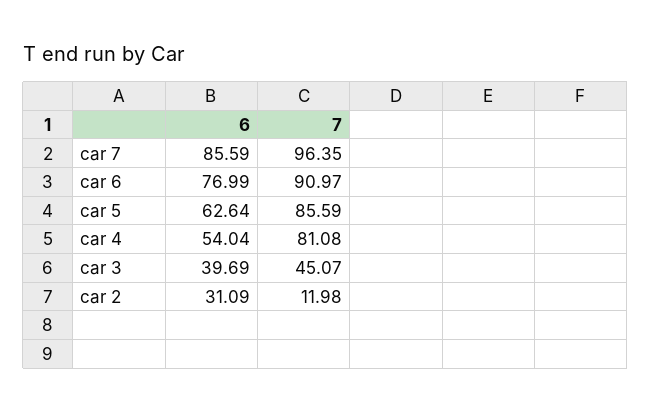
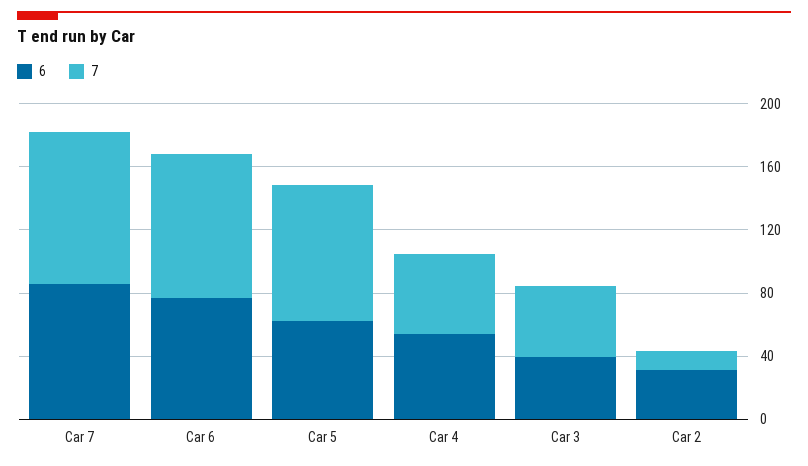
7, car 4: 81.08 -> 50

